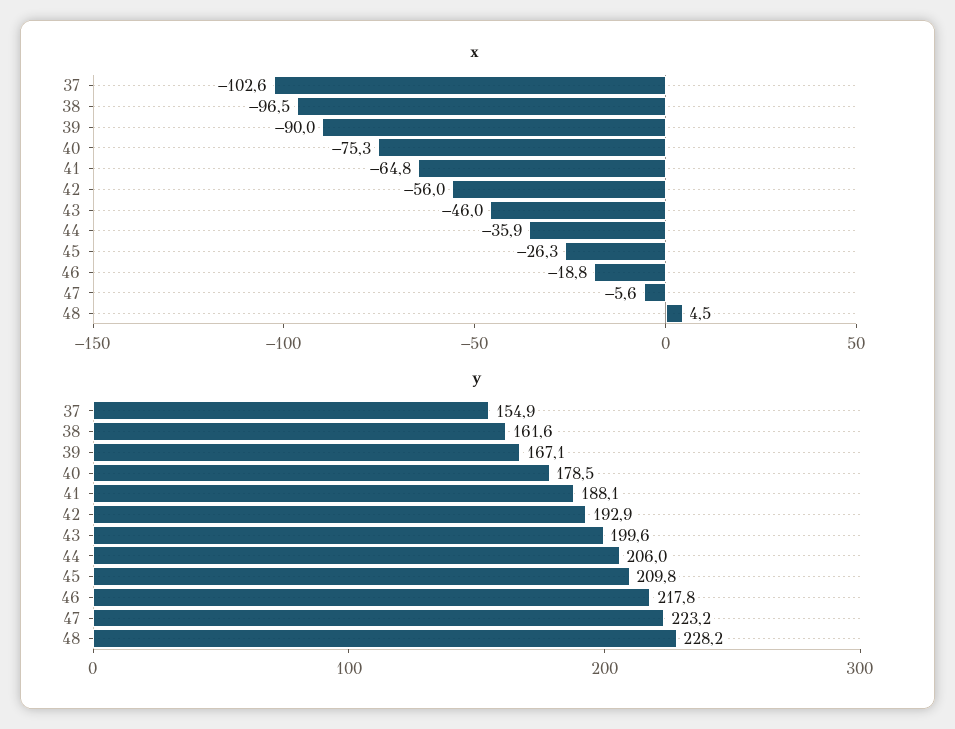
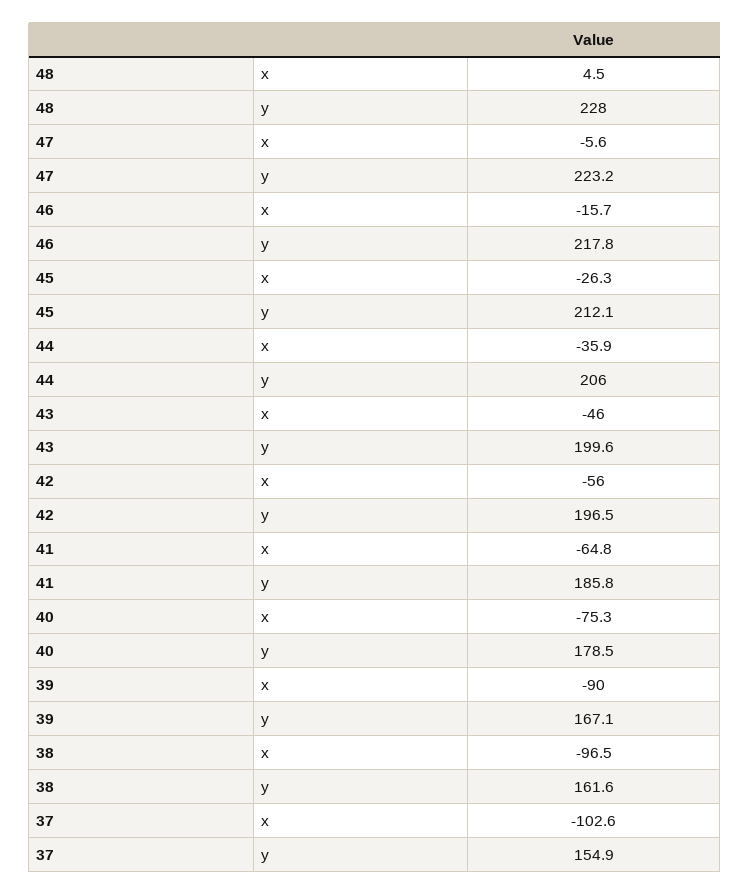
x, 46: -18.8 -> -15.7
y, 41: 188.1 -> 185.8
y, 42: 192.9 -> 196.5
y, 45: 209.8 -> 212.1
y, 48: 228.2 -> 228

